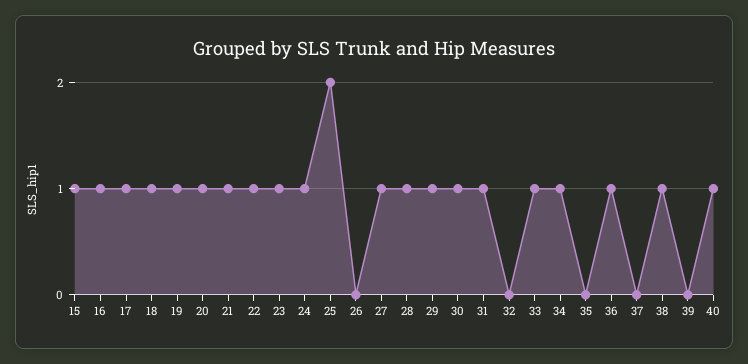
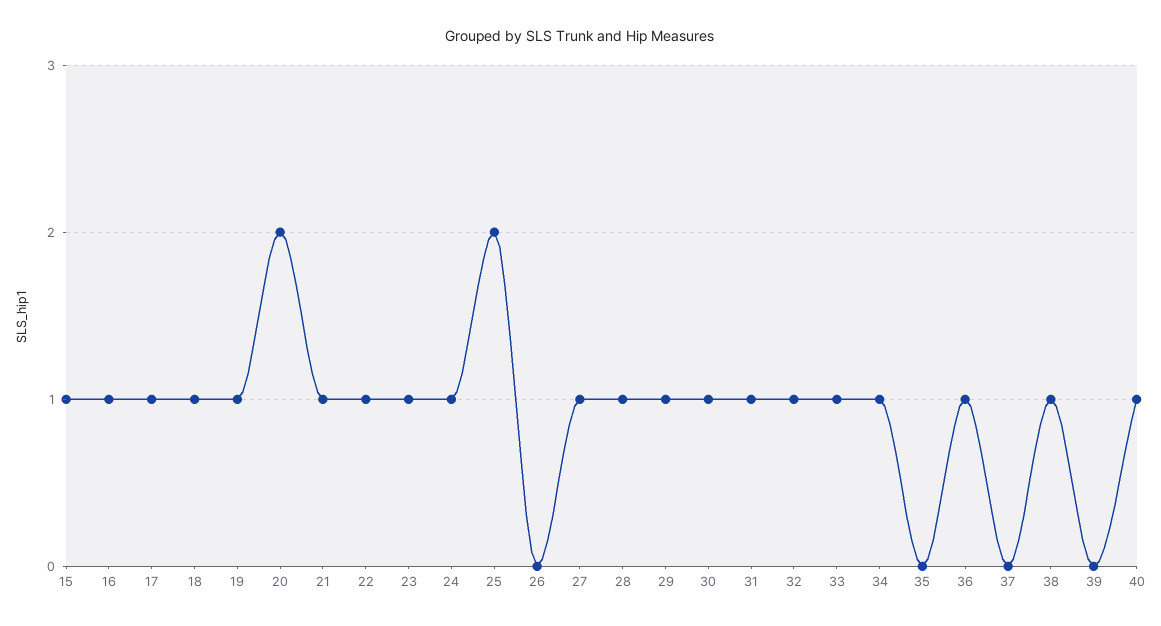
20: 1 -> 2
32: 0 -> 1

